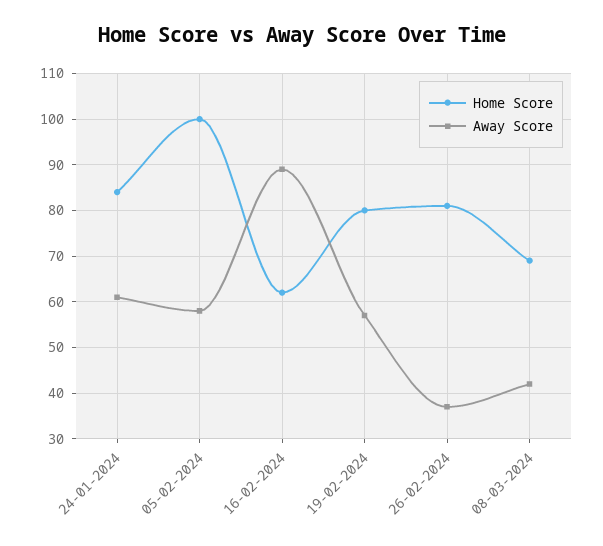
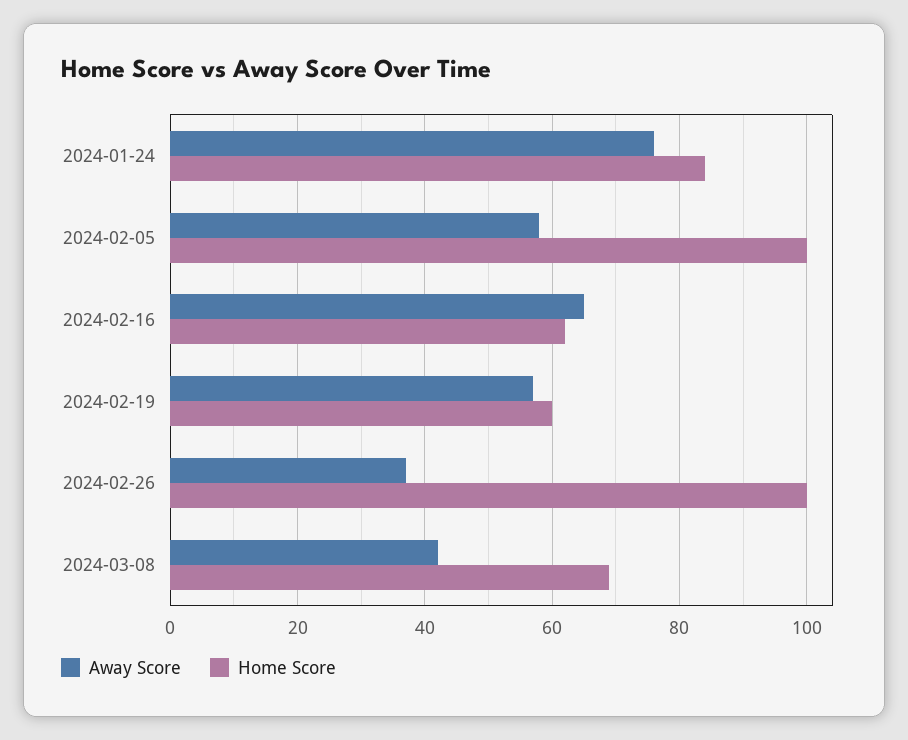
Away Score, 24-01-2024: 60 -> 75
Away Score, 16-02-2024: 90 -> 65
Home Score, 19-02-2024: 80 -> 60
Home Score, 26-02-2024: 80 -> 100

